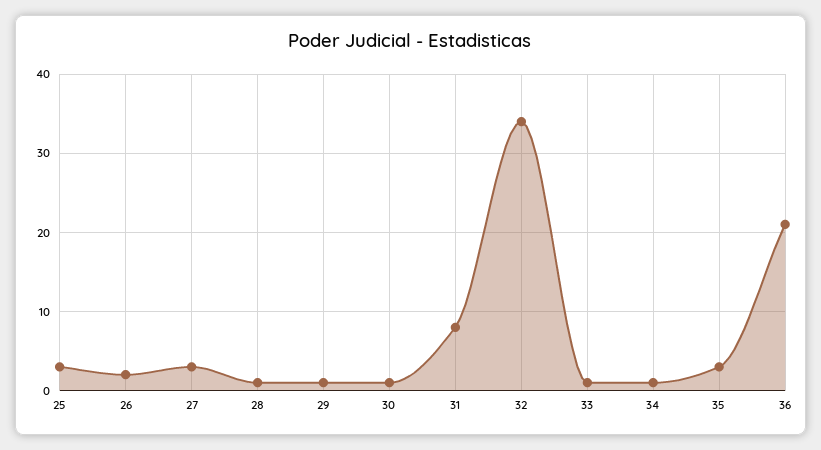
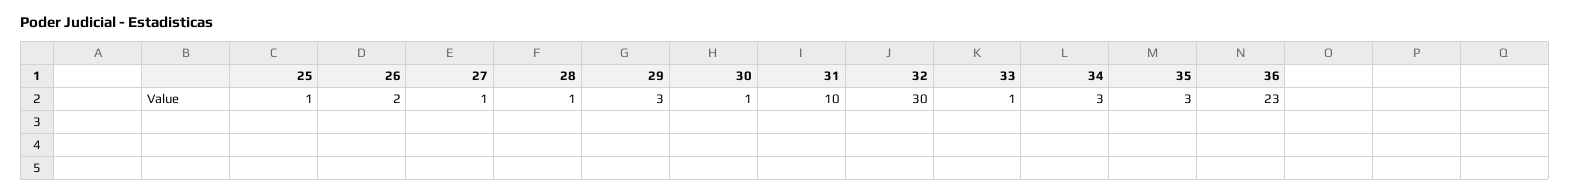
25: 3 -> 1
27: 3 -> 1
29: 1 -> 3
31: 8 -> 10
32: 34 -> 30
34: 1 -> 3
36: 21 -> 23

